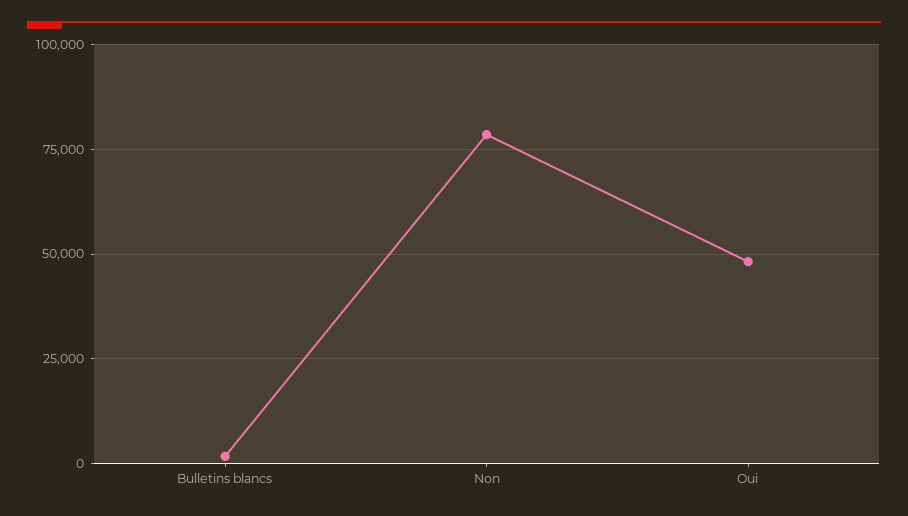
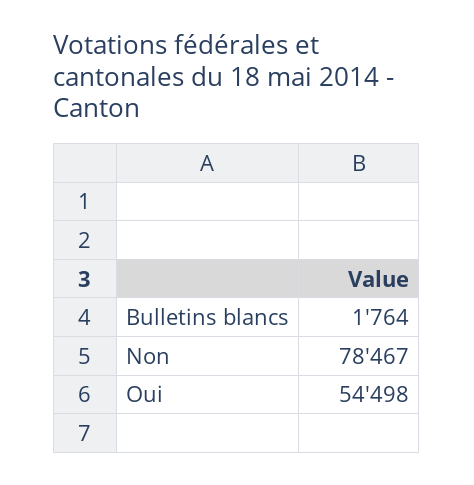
Oui: 47500 -> 54498

